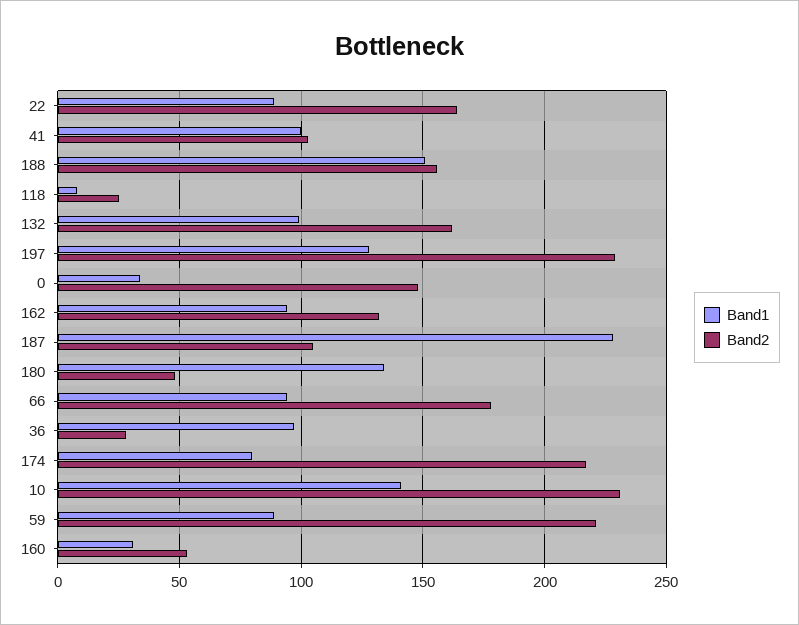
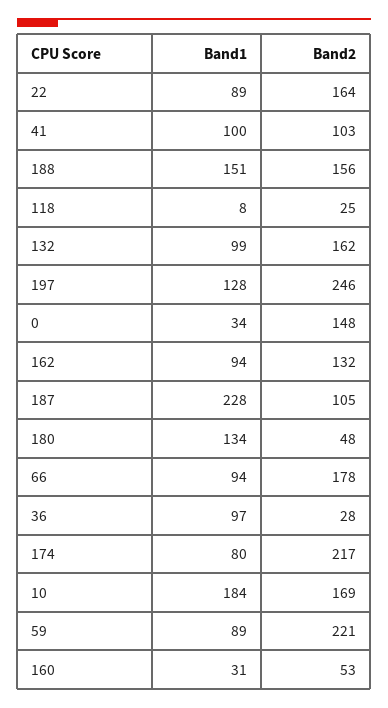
Band2, 197: 230 -> 246
Band1, 10: 140 -> 184
Band2, 10: 230 -> 169

